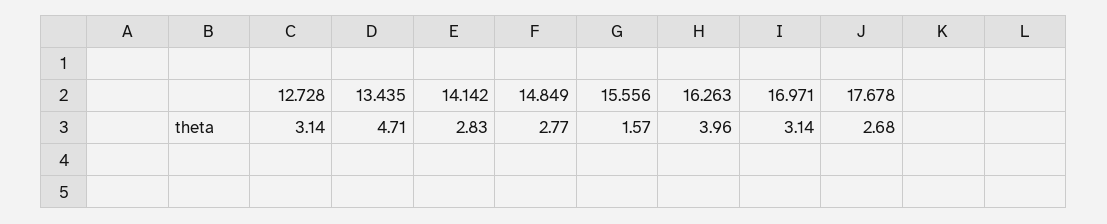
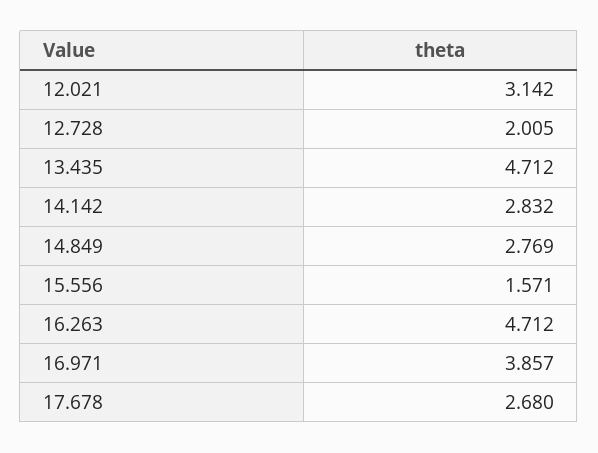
12.728: 3.14 -> 2.005
16.263: 3.96 -> 4.712
16.971: 3.14 -> 3.857
12.021: none -> 3.142

